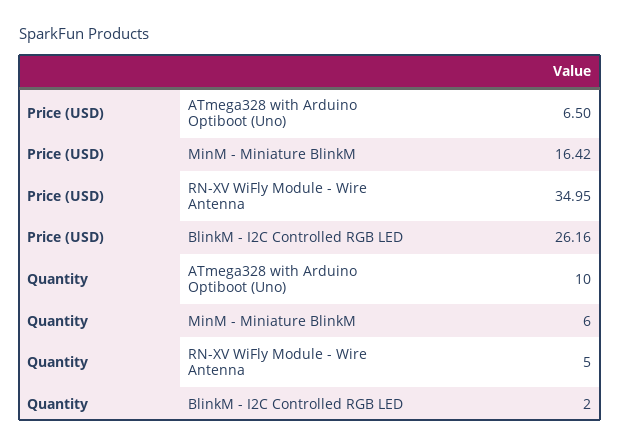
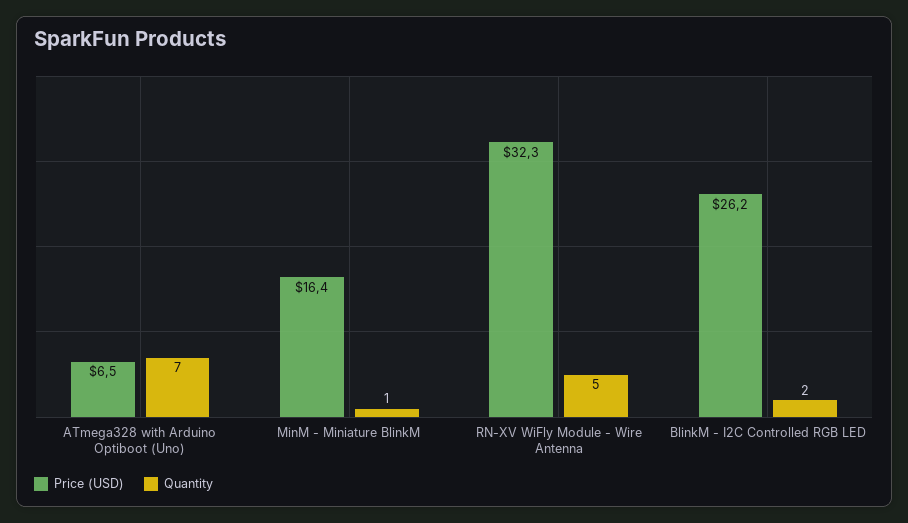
Price (USD), RN-XV WiFly Module - Wire Antenna: 34.95 -> 32.3
Quantity, ATmega328 with Arduino Optiboot (Uno): 10 -> 7
Quantity, MinM - Miniature BlinkM: 6 -> 1

